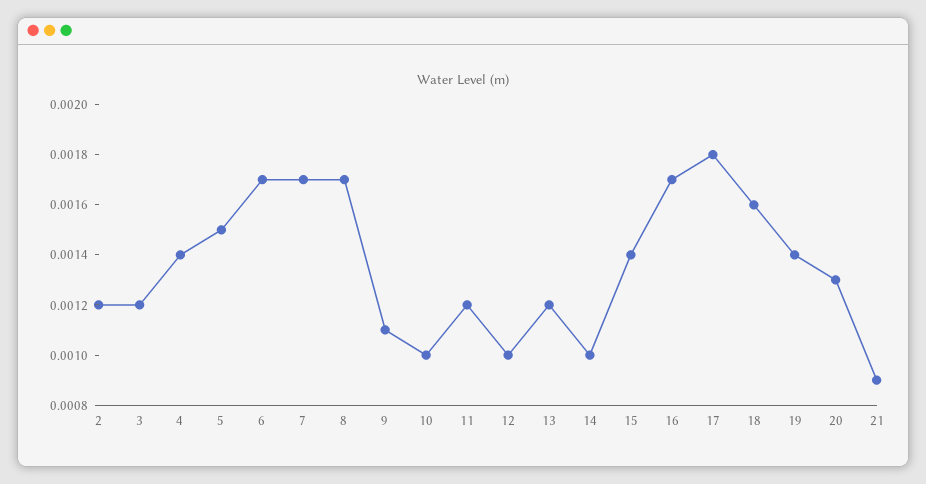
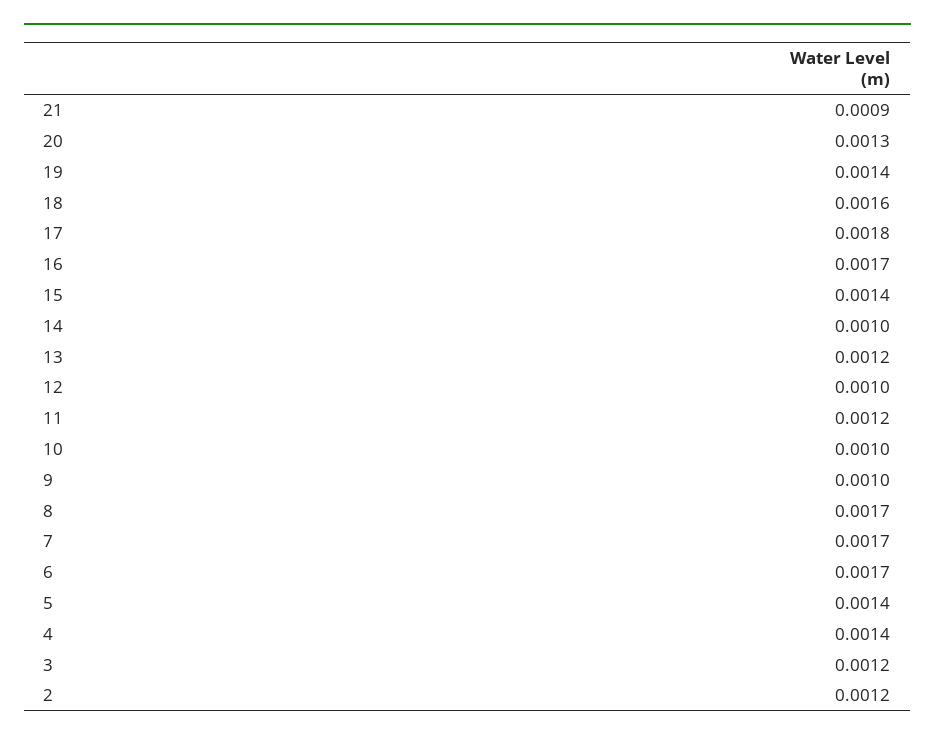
5: 0.0015 -> 0.0014
9: 0.0011 -> 0.001

